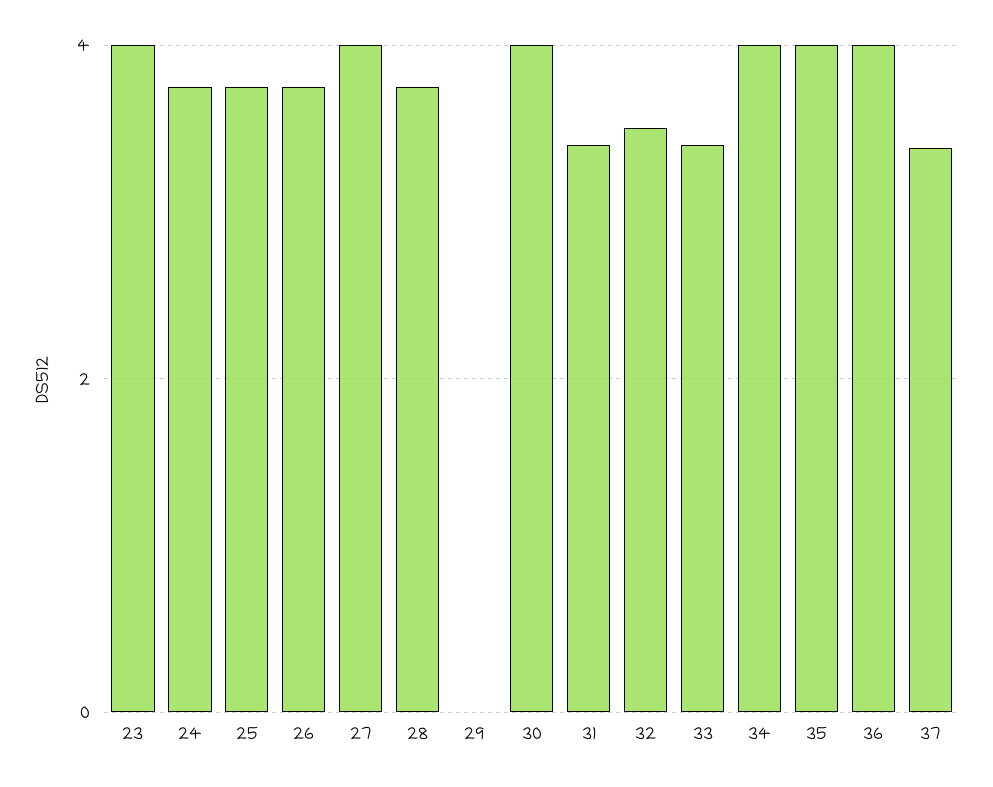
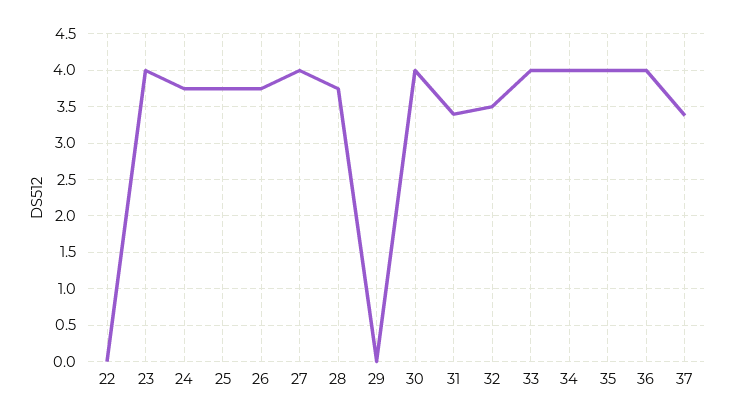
33: 3.4 -> 4
22: none -> 0

